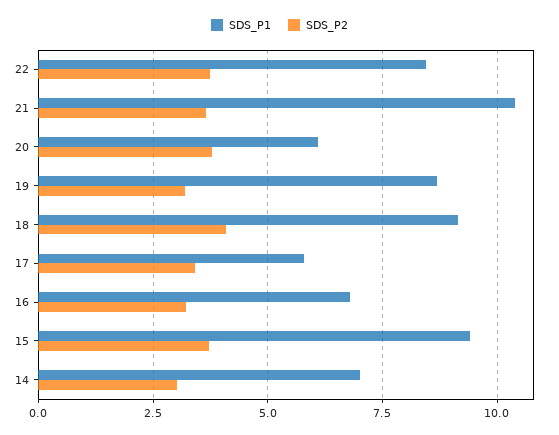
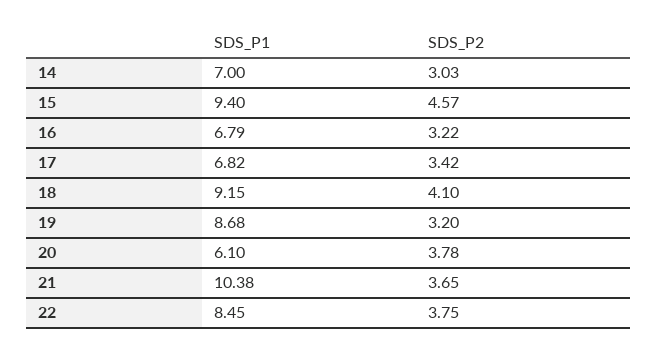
SDS_P1, 17: 5.75 -> 6.82
SDS_P2, 15: 3.75 -> 4.57

